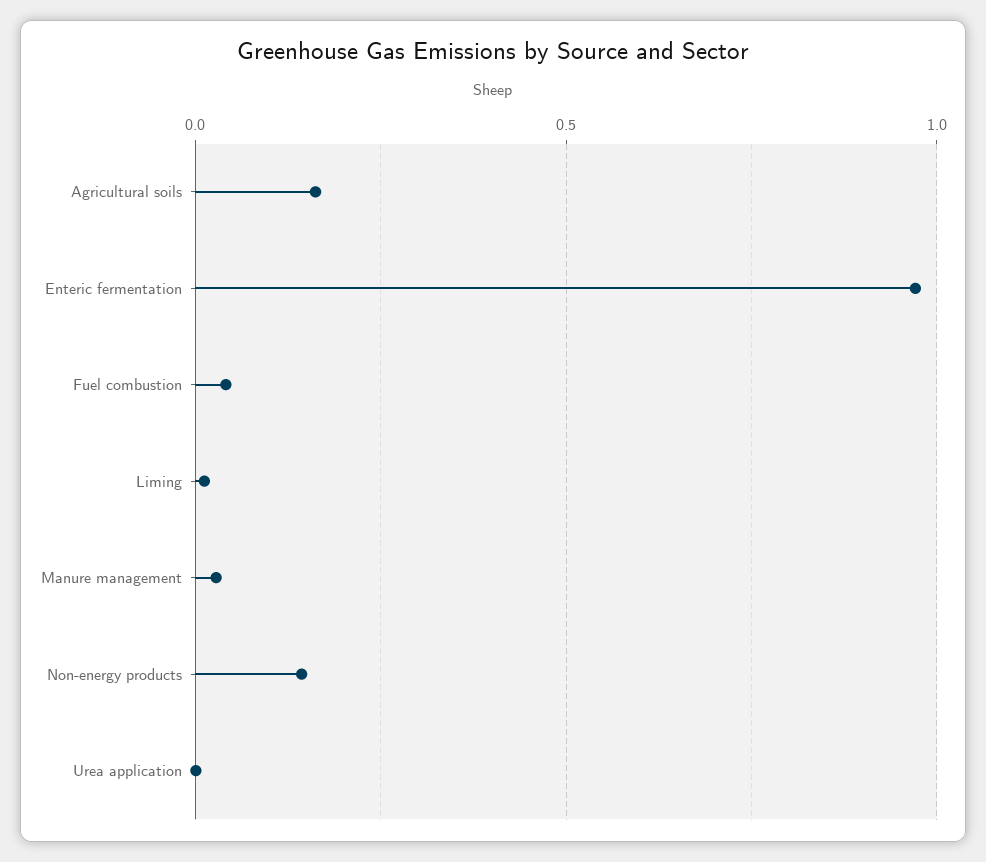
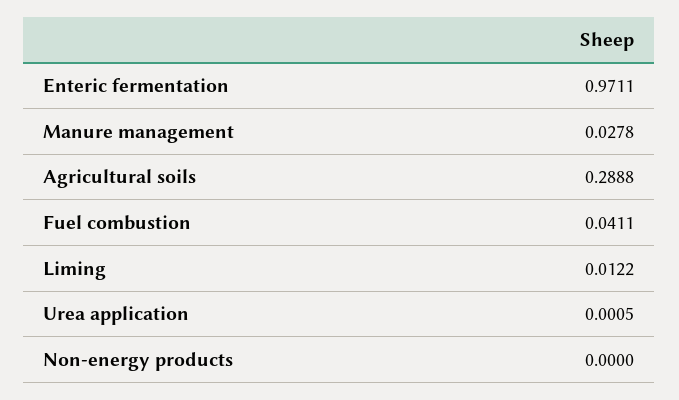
Agricultural soils: 0.15 -> 0.2888
Non-energy products: 0.15 -> 0

